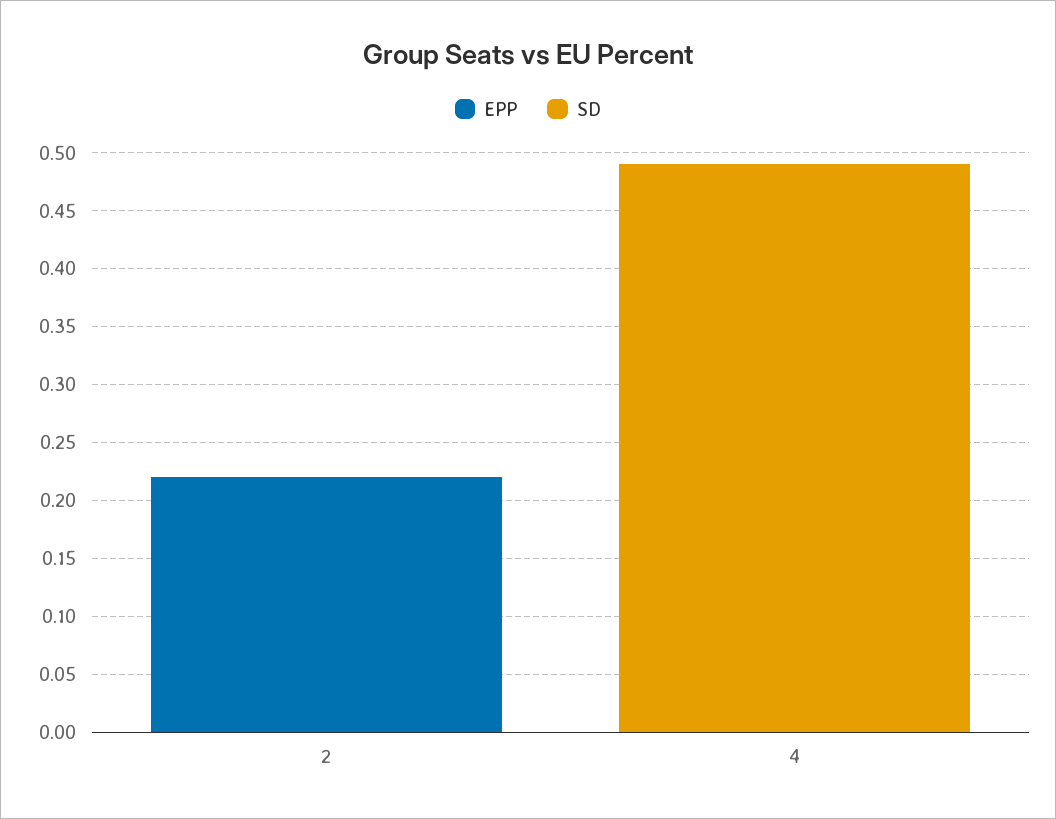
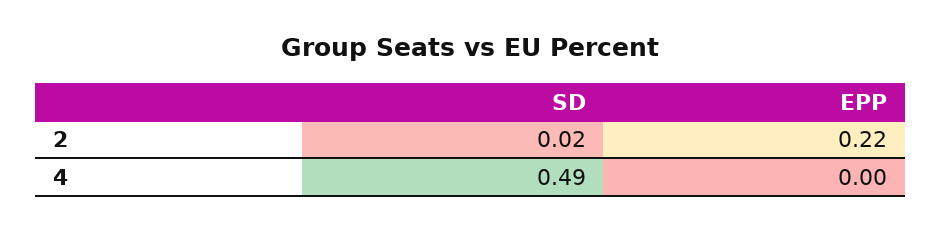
SD, 2: 0 -> 0.02

